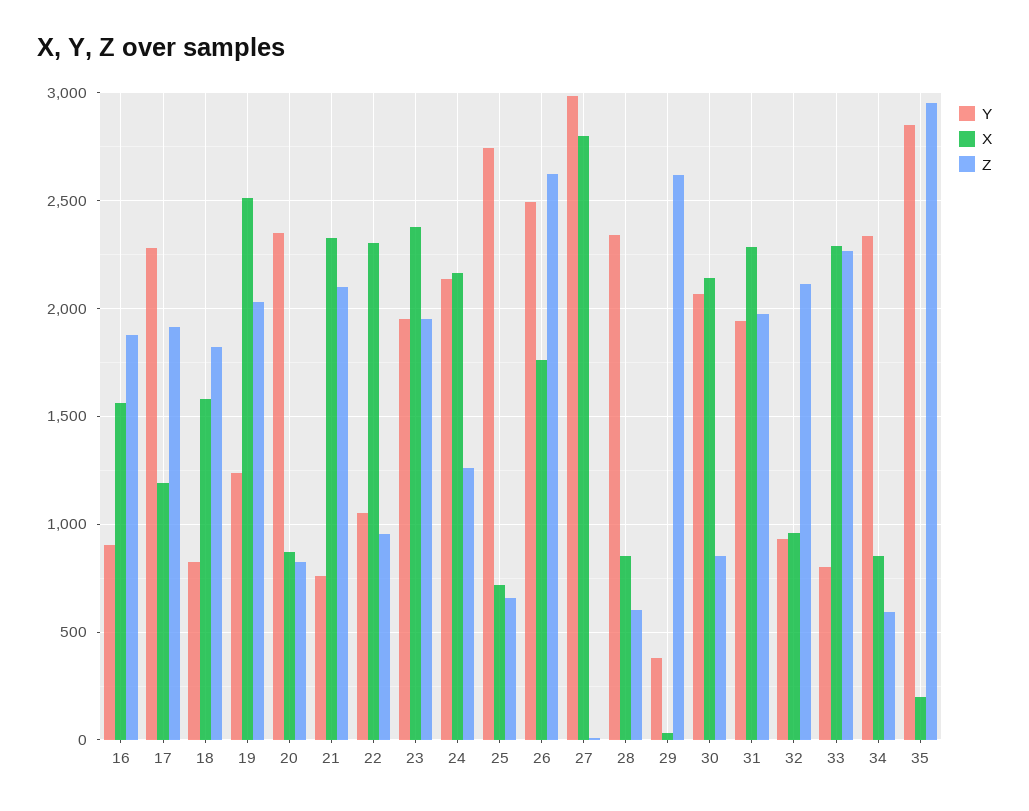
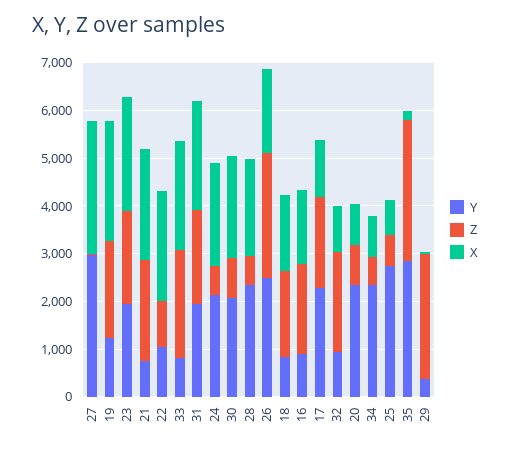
Z, 24: 1250 -> 600
X, 28: 850 -> 2000

